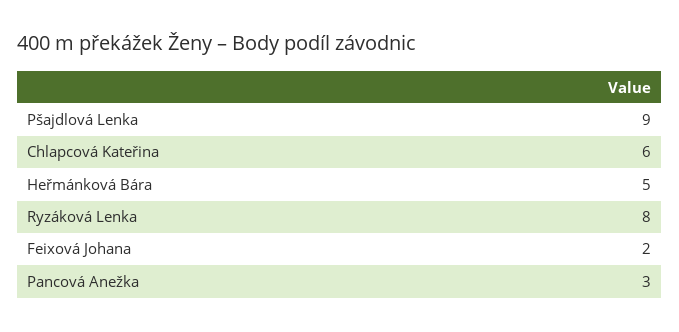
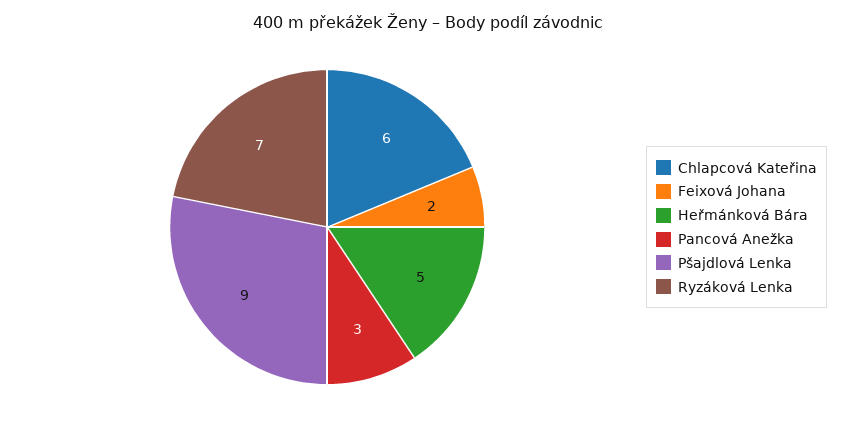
Ryzáková Lenka: 8 -> 7

